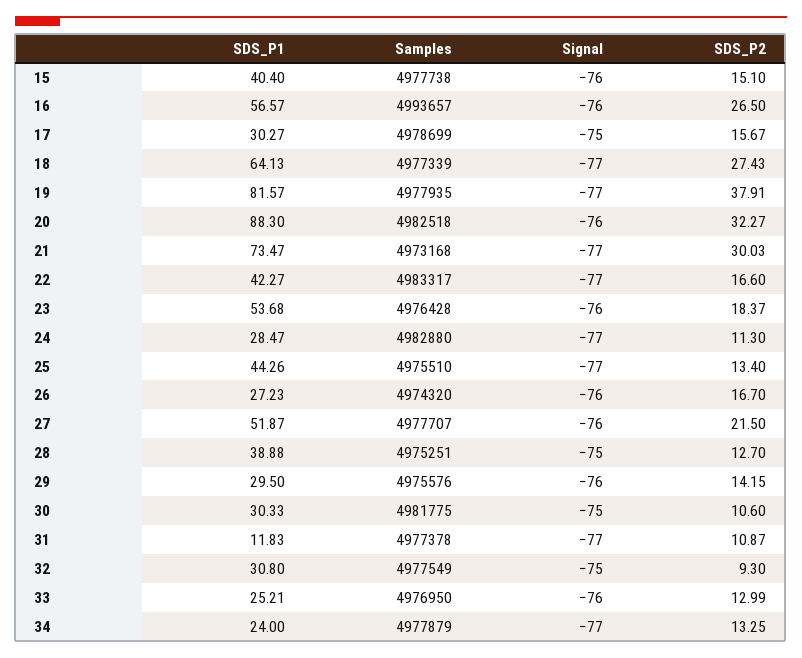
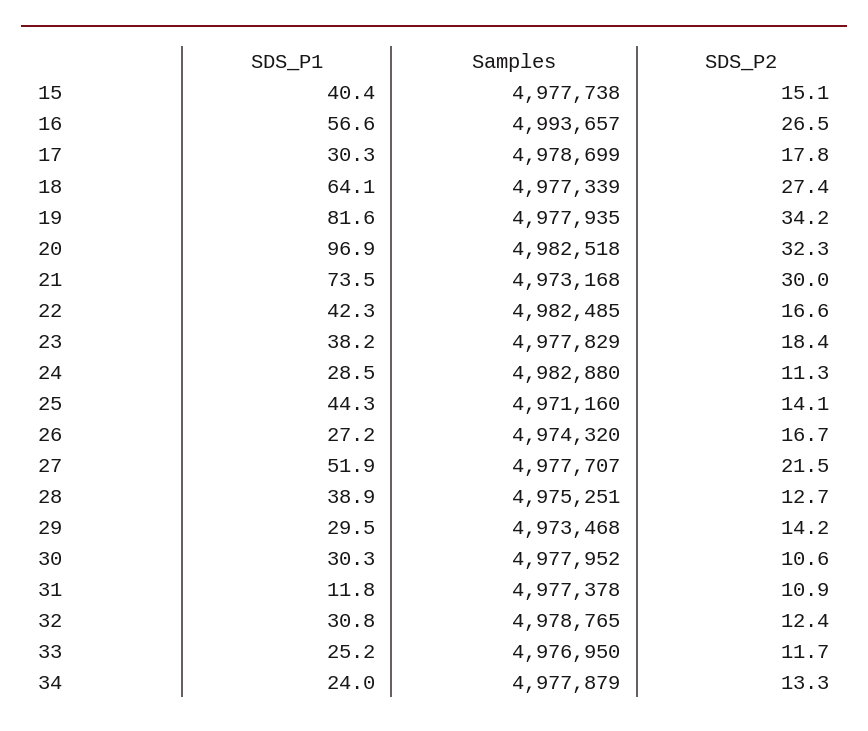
Signal, 15: -76 -> none
Signal, 16: -76 -> none
Signal, 17: -75 -> none
SDS_P2, 17: 15.67 -> 17.8
Signal, 18: -77 -> none
Signal, 19: -77 -> none
SDS_P2, 19: 37.91 -> 34.2
SDS_P1, 20: 88.3 -> 96.9
Signal, 20: -76 -> none
Signal, 21: -77 -> none
Samples, 22: 4983317 -> 4982485
Signal, 22: -77 -> none
SDS_P1, 23: 53.68 -> 38.2
Samples, 23: 4976428 -> 4977829
Signal, 23: -76 -> none
Signal, 24: -77 -> none
Samples, 25: 4975510 -> 4971160
Signal, 25: -77 -> none
SDS_P2, 25: 13.4 -> 14.1
Signal, 26: -76 -> none
Signal, 27: -76 -> none
Signal, 28: -75 -> none
Samples, 29: 4975576 -> 4973468
Signal, 29: -76 -> none
Samples, 30: 4981775 -> 4977952
Signal, 30: -75 -> none
Signal, 31: -77 -> none
Samples, 32: 4977549 -> 4978765
Signal, 32: -75 -> none
SDS_P2, 32: 9.3 -> 12.4
Signal, 33: -76 -> none
SDS_P2, 33: 12.99 -> 11.7
Signal, 34: -77 -> none

